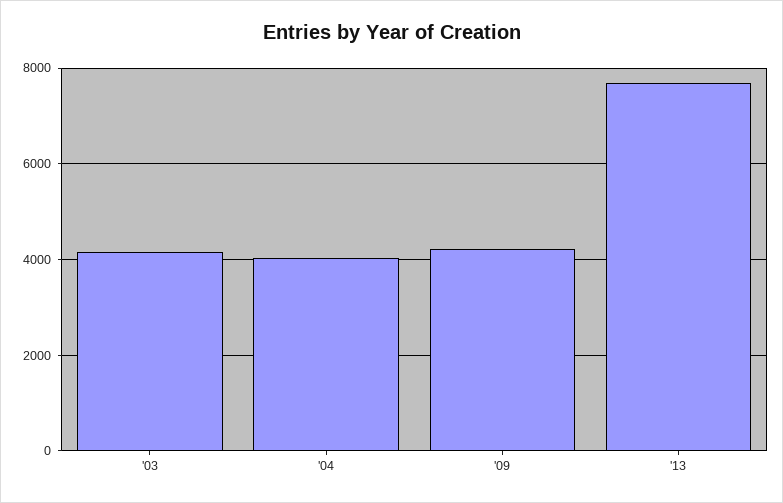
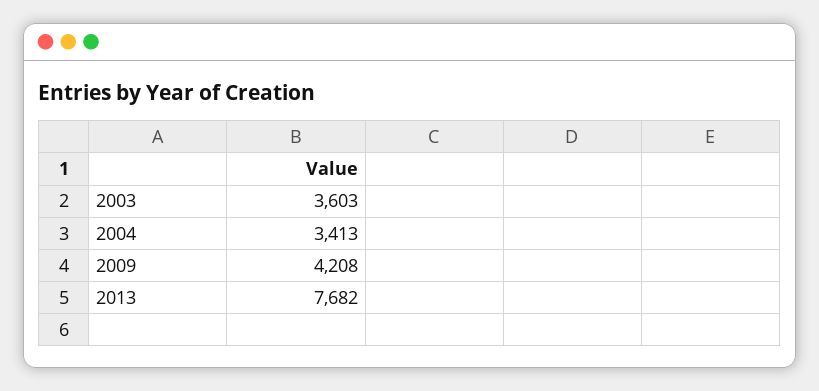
'03: 4200 -> 3603
'04: 4000 -> 3413

